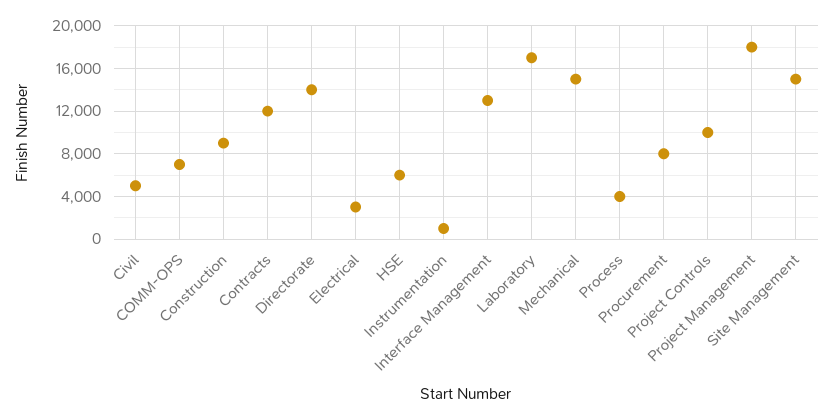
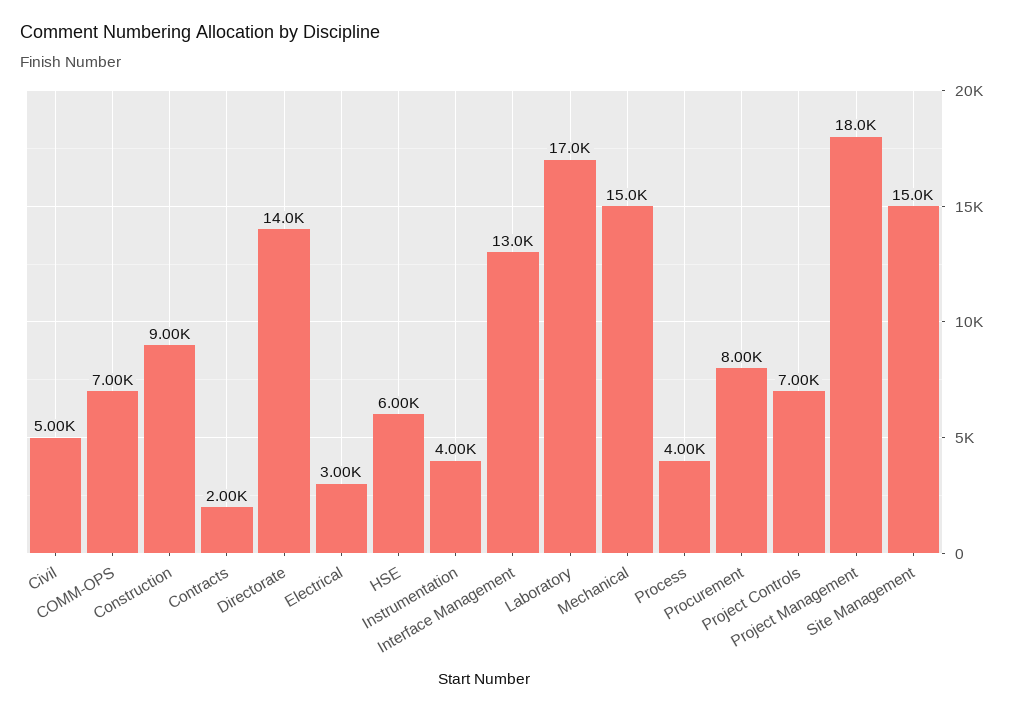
Contracts: 12000 -> 2000
Instrumentation: 1000 -> 4000
Project Controls: 10000 -> 7000

